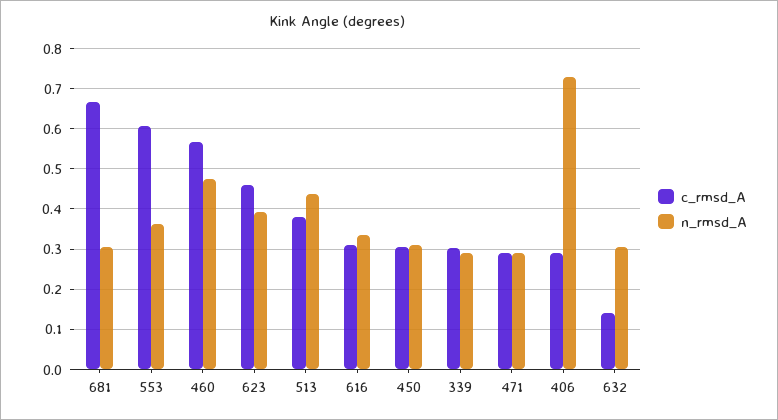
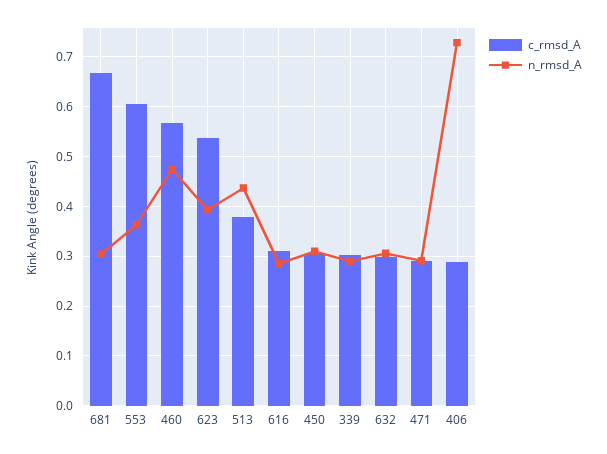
c_rmsd_A, 623: 0.46 -> 0.54
n_rmsd_A, 616: 0.34 -> 0.28
c_rmsd_A, 632: 0.14 -> 0.3

